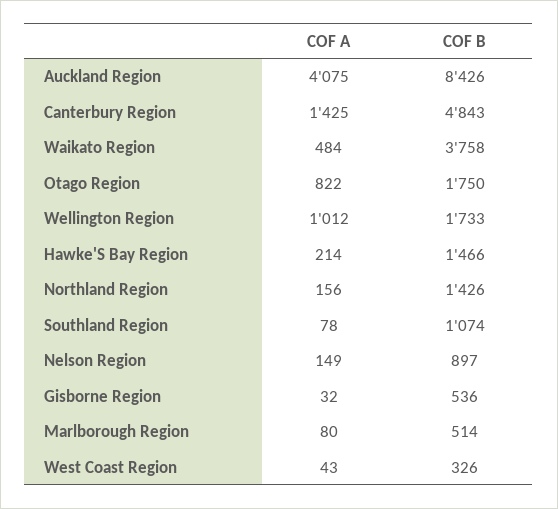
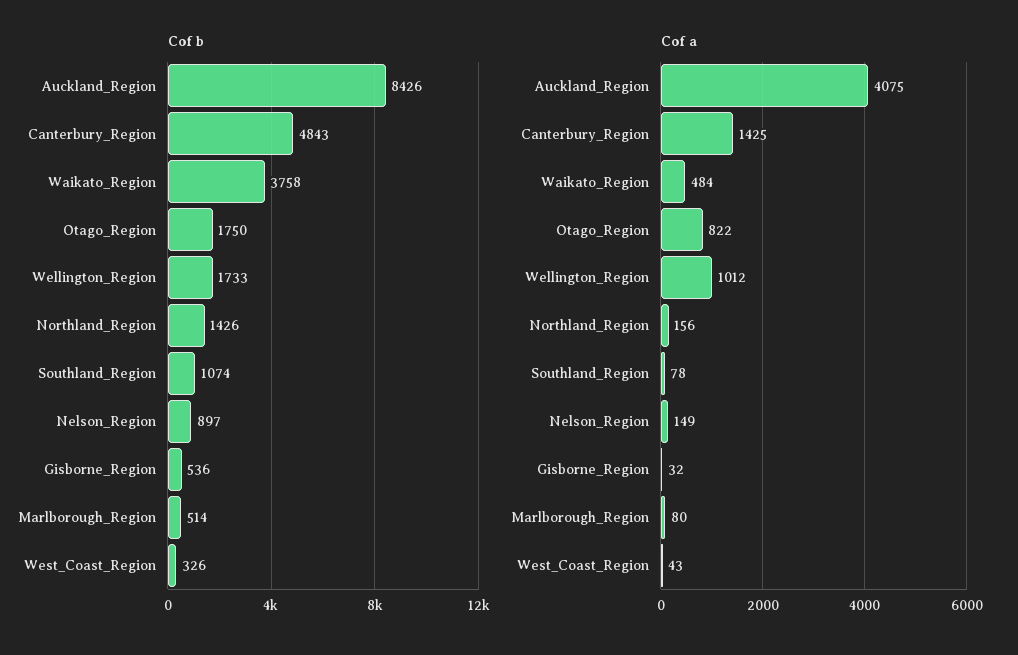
COF A, Hawke'S Bay Region: 214 -> none
COF B, Hawke'S Bay Region: 1466 -> none

